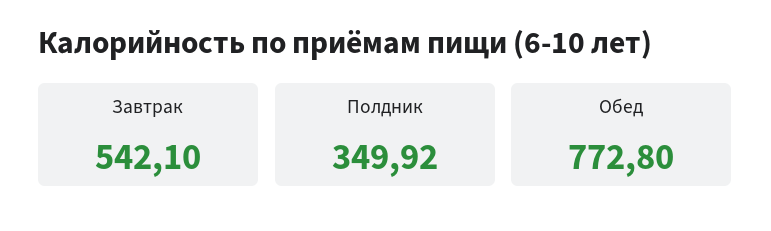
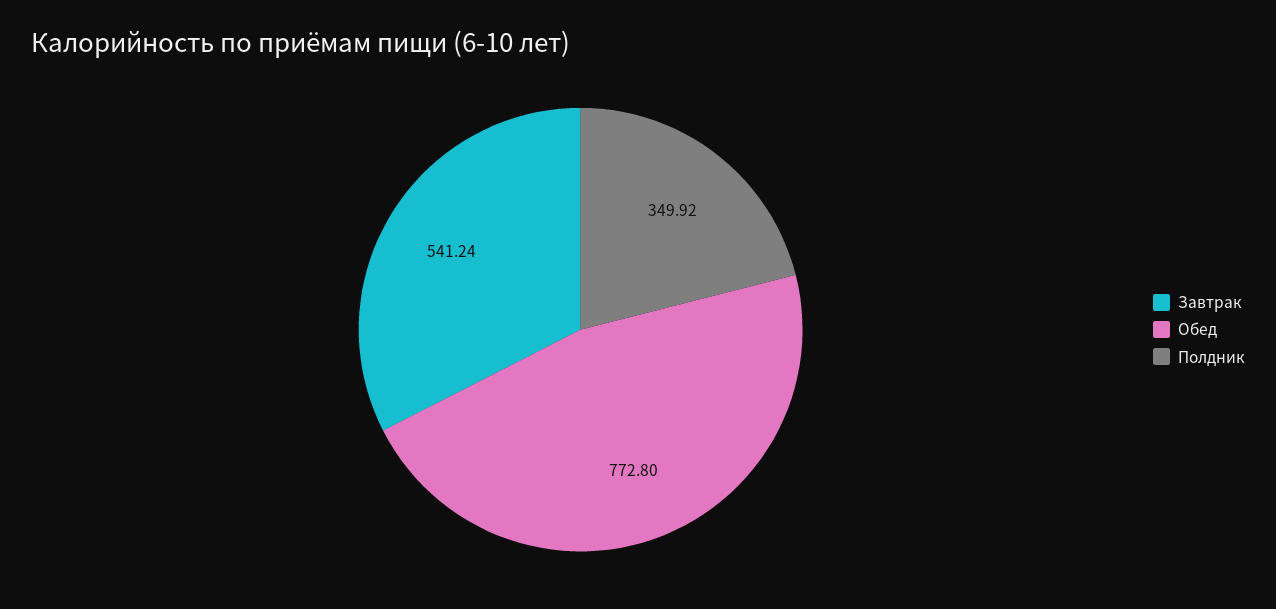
Завтрак: 542.1 -> 541.24

